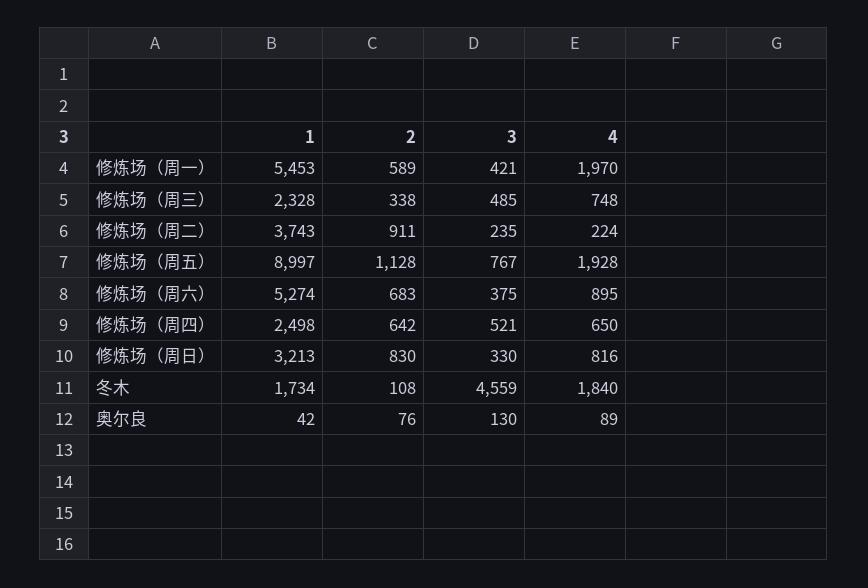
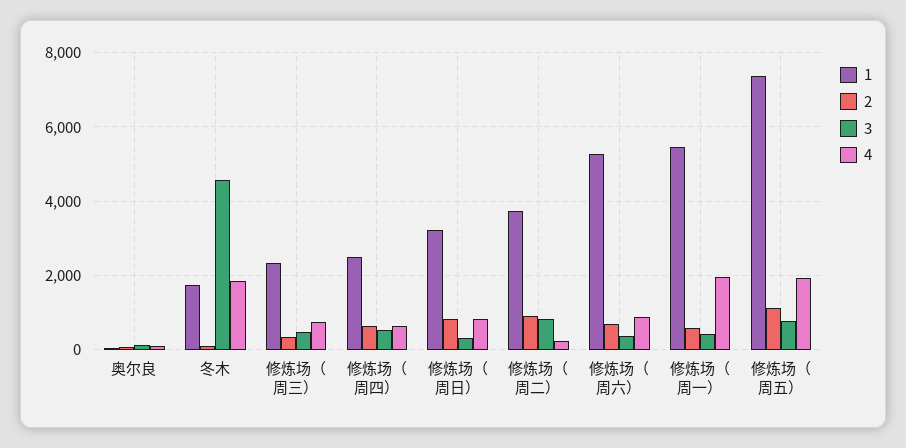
3, 修炼场（周二）: 235 -> 800
1, 修炼场（周五）: 8997 -> 7400

